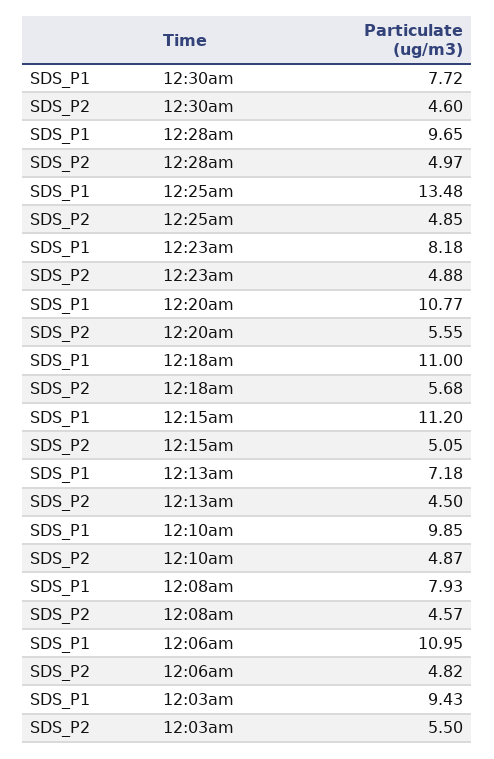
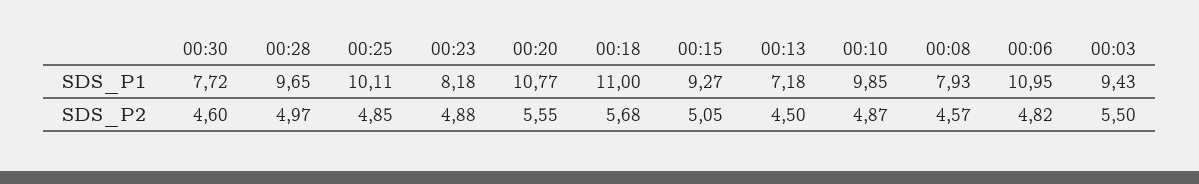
SDS_P1, 12:25am: 13.48 -> 10.11
SDS_P1, 12:15am: 11.2 -> 9.27

